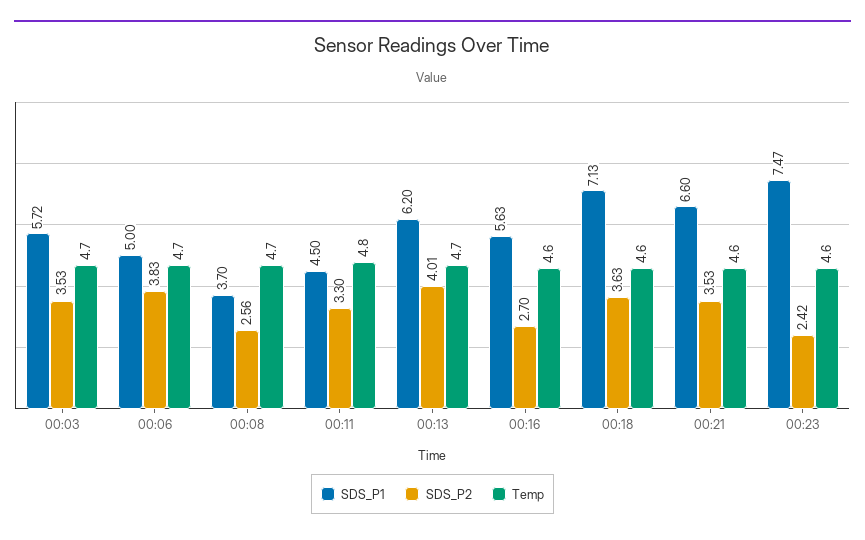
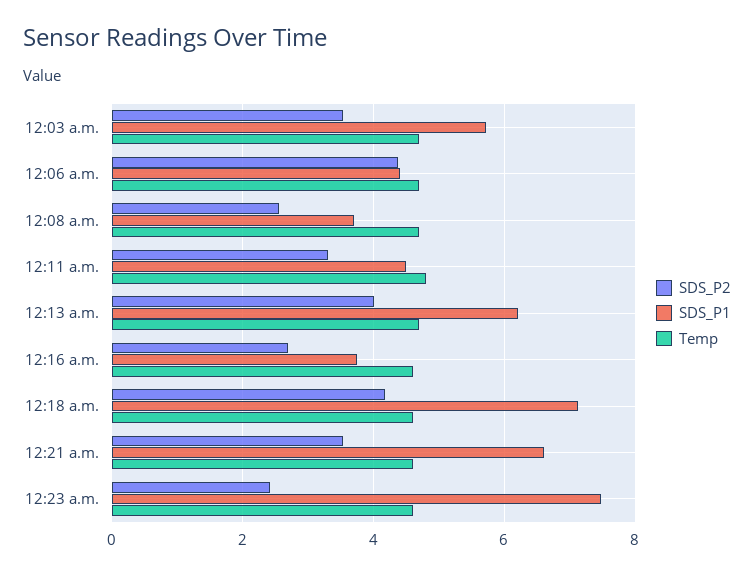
SDS_P1, 00:06: 5 -> 4.4
SDS_P2, 00:06: 3.83 -> 4.4
SDS_P1, 00:16: 5.63 -> 3.8
SDS_P2, 00:18: 3.63 -> 4.2

